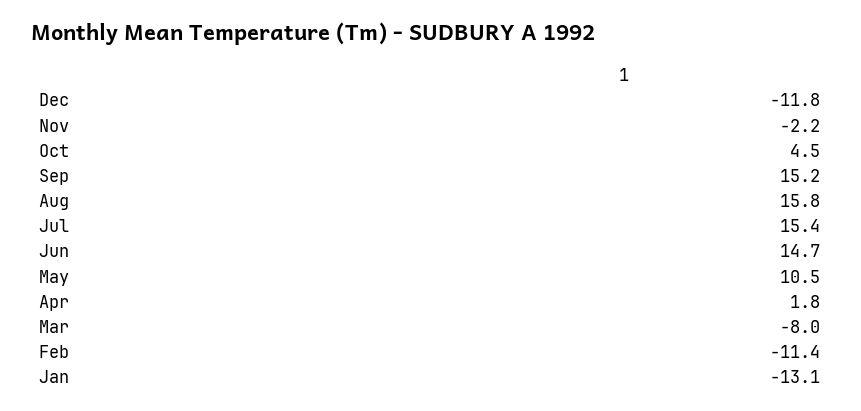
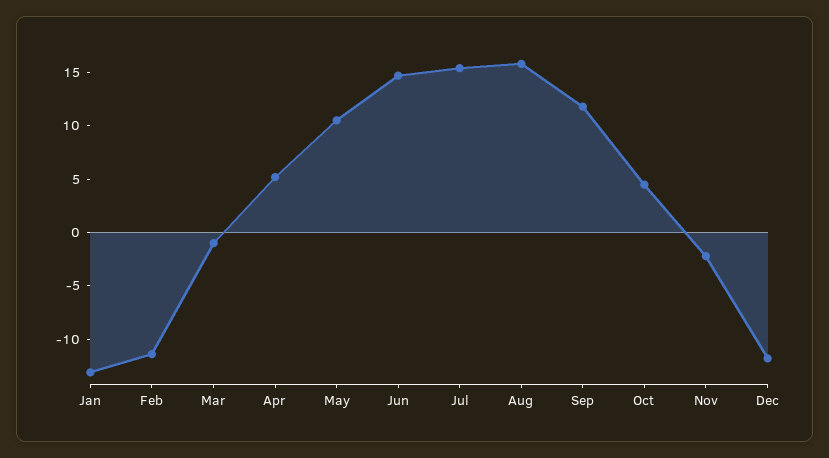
Sep: 15.2 -> 12
Apr: 1.8 -> 5
Mar: -8 -> -1

